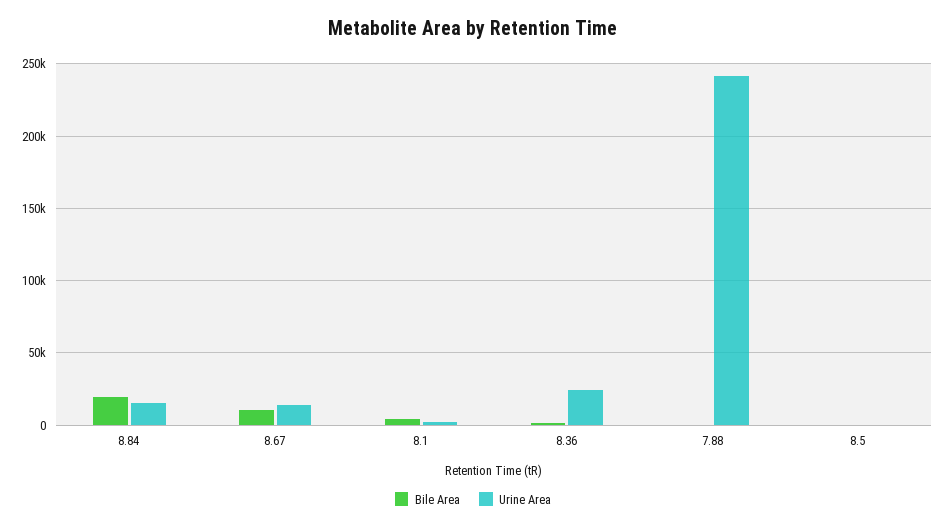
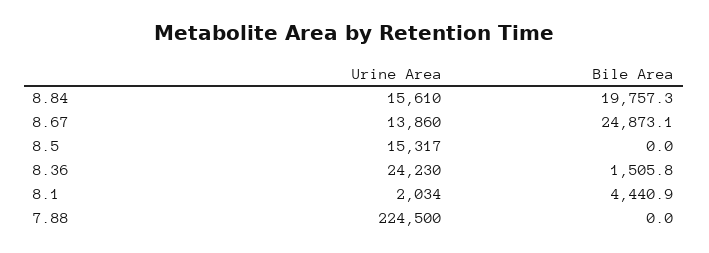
Bile Area, 8.67: 10000 -> 24873.1
Urine Area, 7.88: 240000 -> 224500
Urine Area, 8.5: 0 -> 15317

